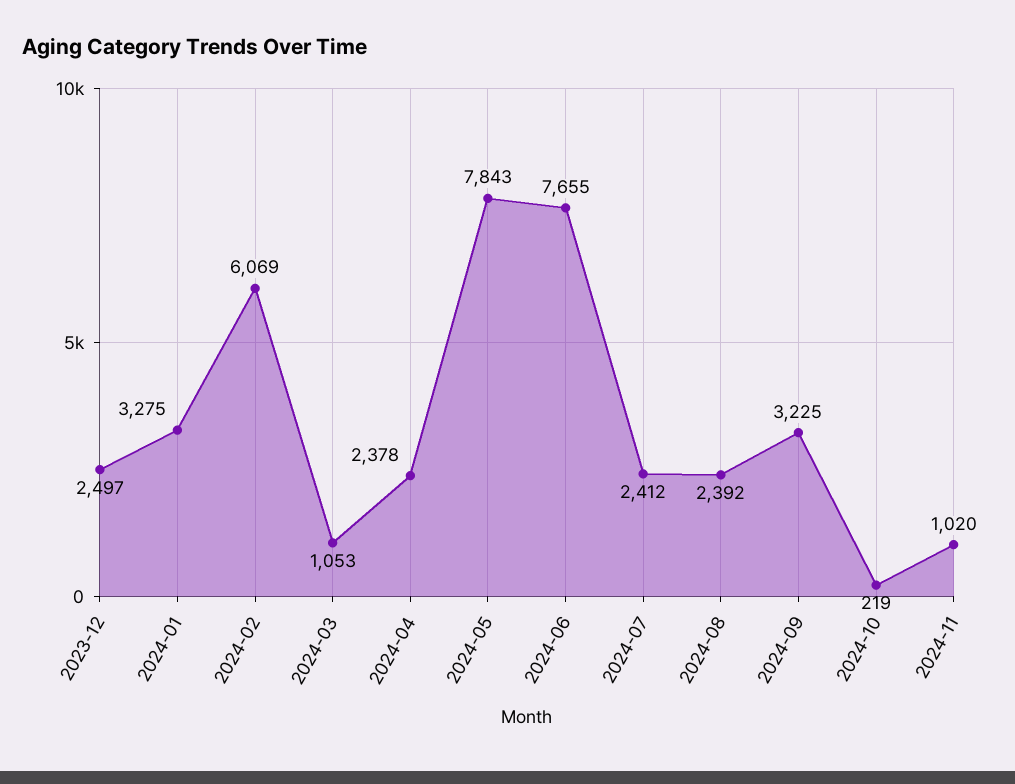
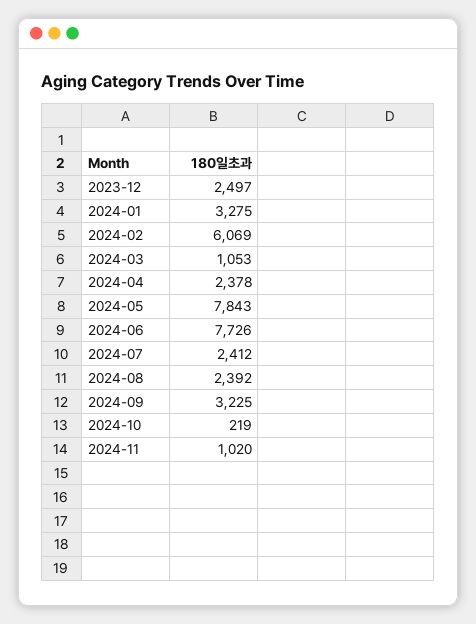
2024-06: 7655 -> 7726

